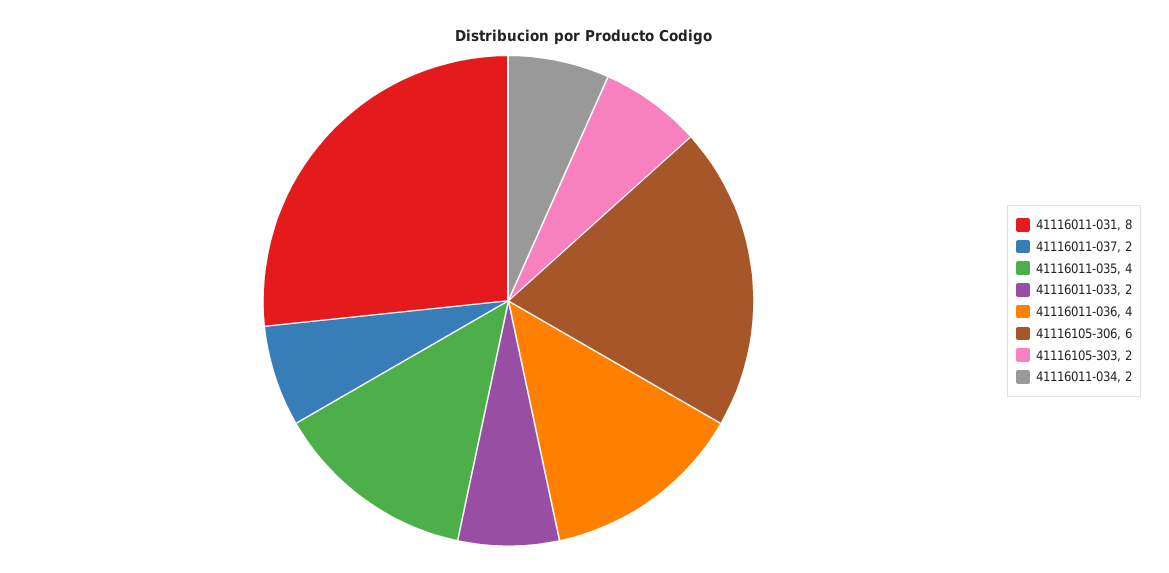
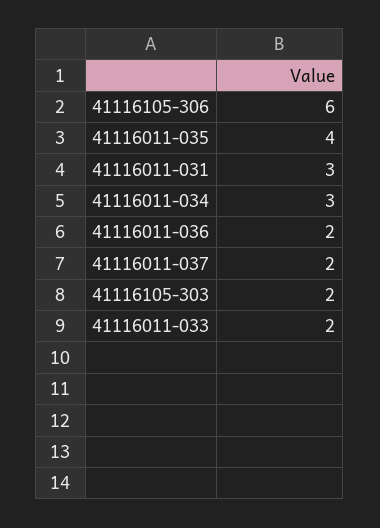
41116011-031: 8 -> 3
41116011-036: 4 -> 2
41116011-034: 2 -> 3

